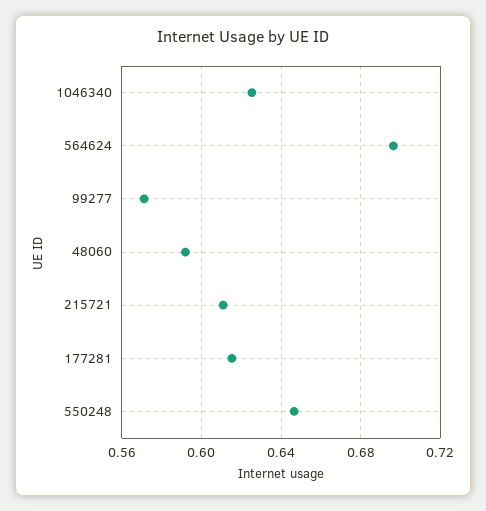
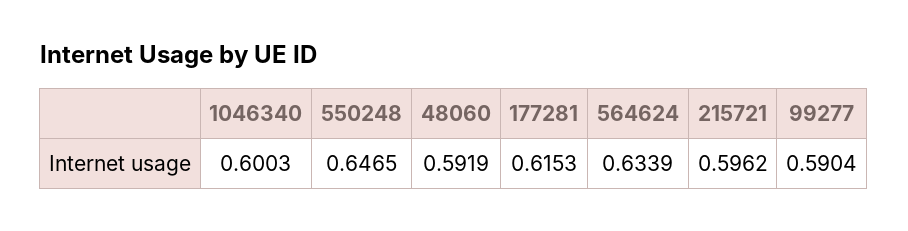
1046340: 0.625 -> 0.6003
564624: 0.695 -> 0.6339
99277: 0.57 -> 0.5904
215721: 0.61 -> 0.5962

